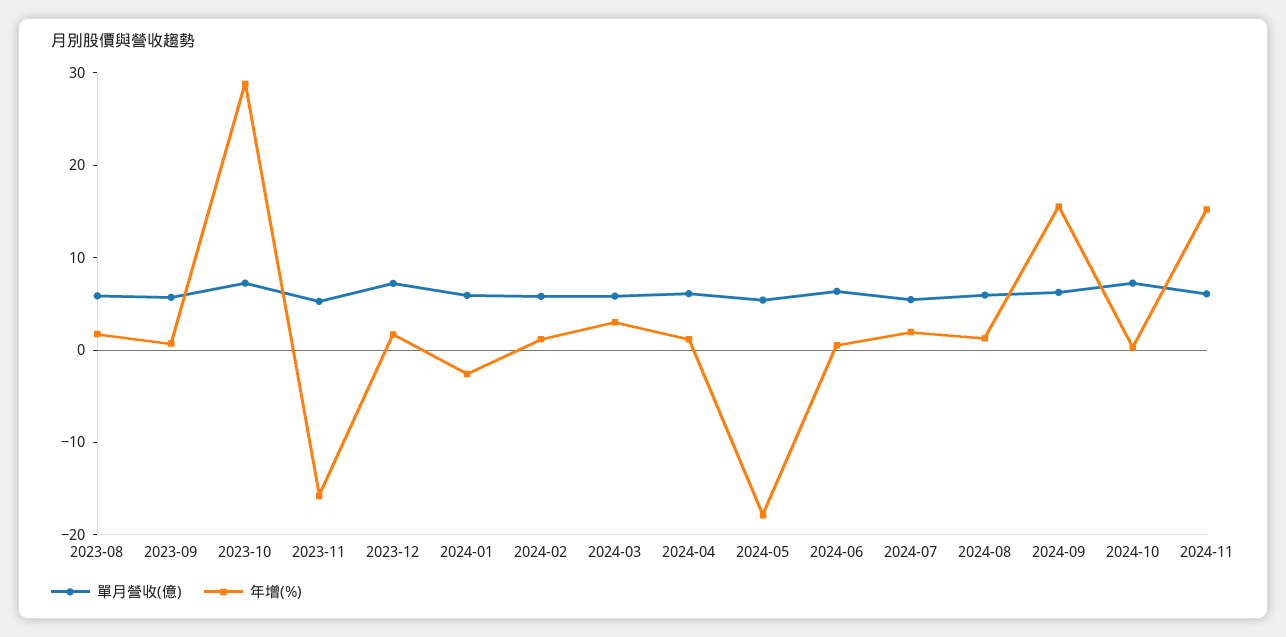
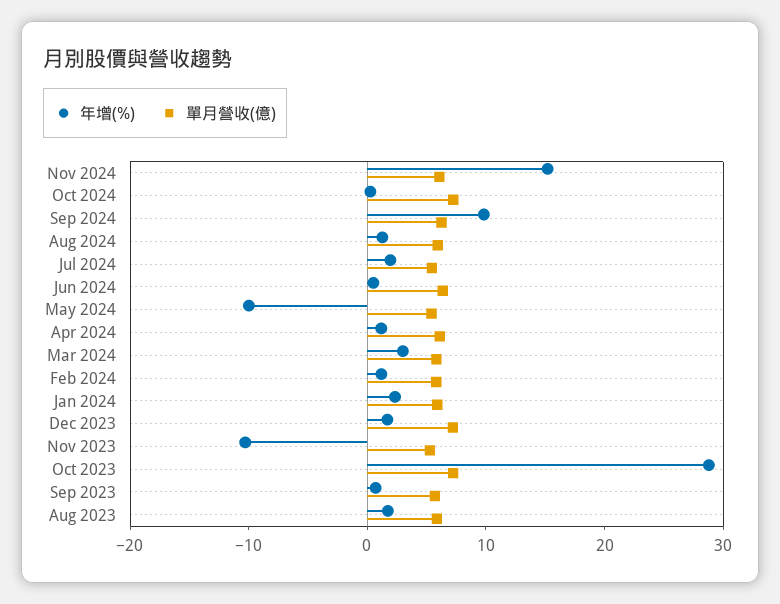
年增(%), 2023-11: -16 -> -10
年增(%), 2024-01: -2 -> 2
年增(%), 2024-05: -18 -> -10
年增(%), 2024-09: 16 -> 10

